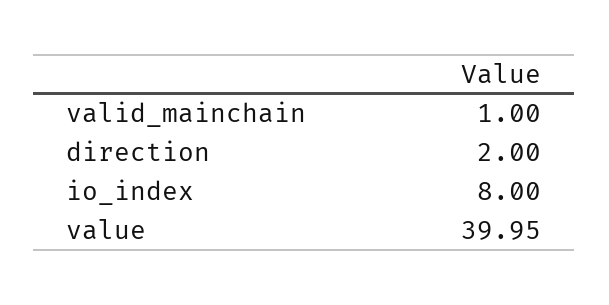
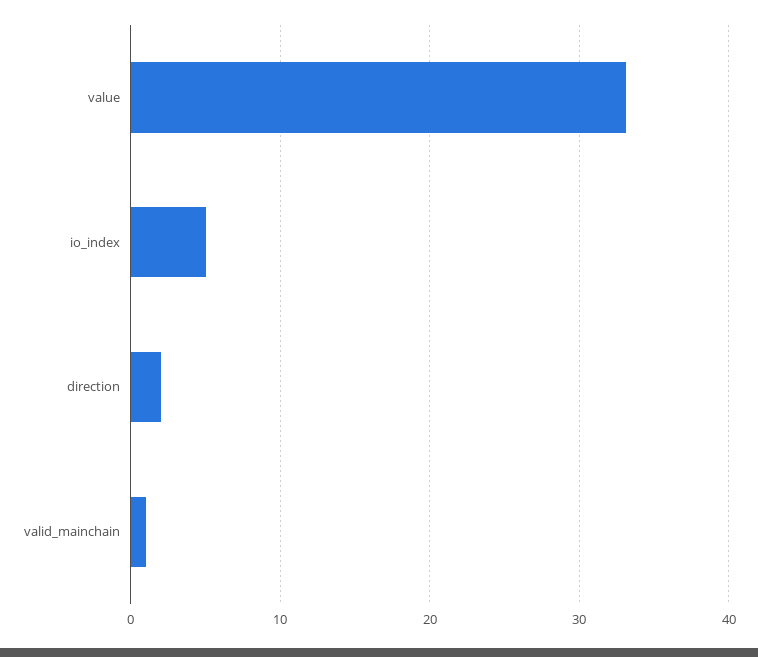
io_index: 8 -> 5
value: 39.95 -> 33

